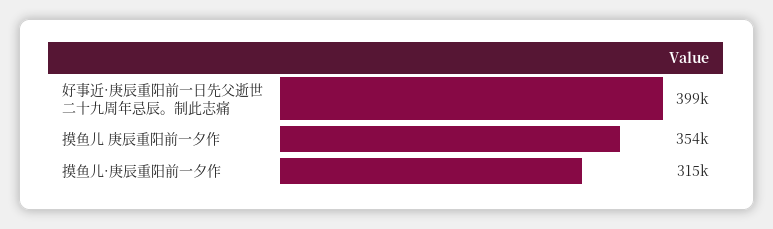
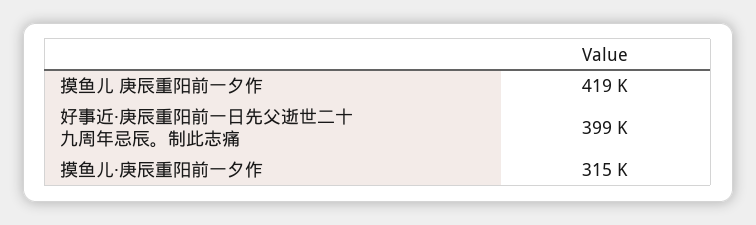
摸鱼儿 庚辰重阳前一夕作: 354000 -> 419000

